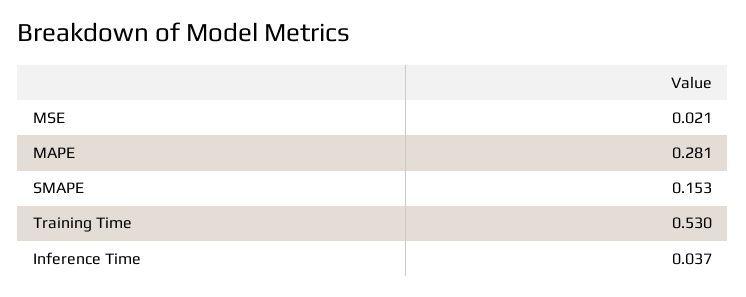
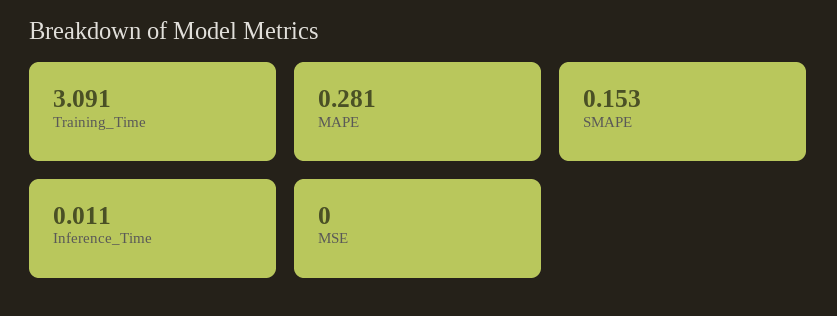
MSE: 0.021 -> 0
Training Time: 0.53 -> 3.091
Inference Time: 0.037 -> 0.011

